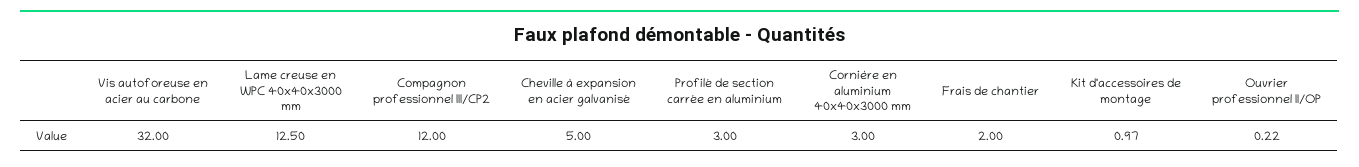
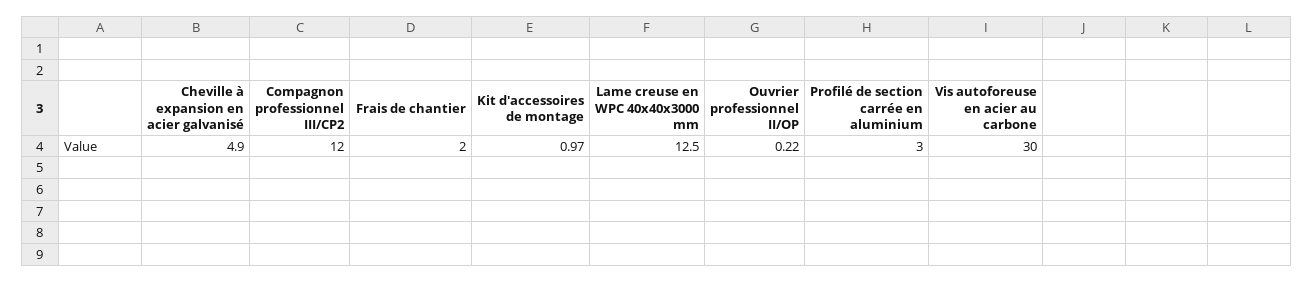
Vis autoforeuse en acier au carbone: 32 -> 30
Cheville à expansion en acier galvanisé: 5 -> 4.9
Cornière en aluminium 40x40x3000 mm: 3 -> none

